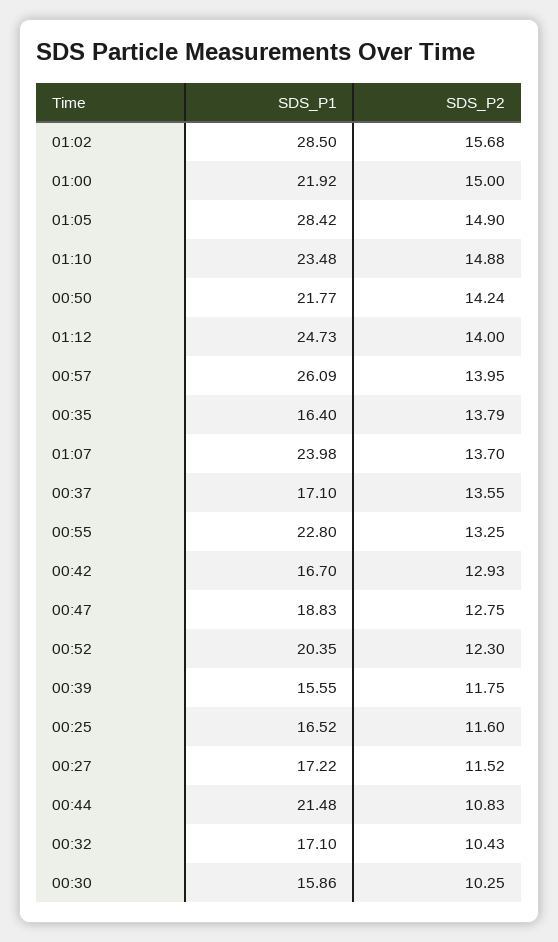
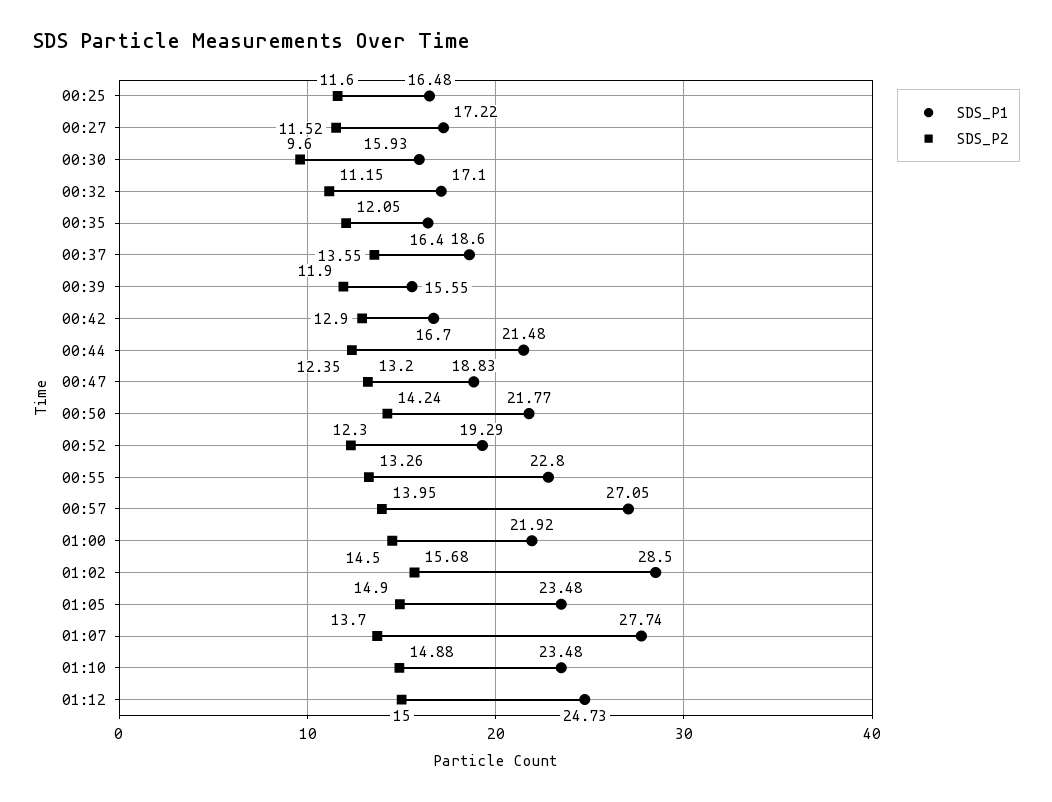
SDS_P2, 01:00: 15 -> 14.5
SDS_P1, 01:05: 28.42 -> 23.48
SDS_P2, 01:12: 14 -> 15
SDS_P1, 00:57: 26.09 -> 27.05
SDS_P2, 00:35: 13.79 -> 12.05
SDS_P1, 01:07: 23.98 -> 27.74
SDS_P1, 00:37: 17.1 -> 18.6
SDS_P2, 00:55: 13.25 -> 13.26
SDS_P2, 00:42: 12.93 -> 12.9
SDS_P2, 00:47: 12.75 -> 13.2
SDS_P1, 00:52: 20.35 -> 19.29
SDS_P2, 00:39: 11.75 -> 11.9
SDS_P1, 00:25: 16.52 -> 16.48
SDS_P2, 00:44: 10.83 -> 12.35
SDS_P2, 00:32: 10.43 -> 11.15
SDS_P1, 00:30: 15.86 -> 15.93
SDS_P2, 00:30: 10.25 -> 9.6

